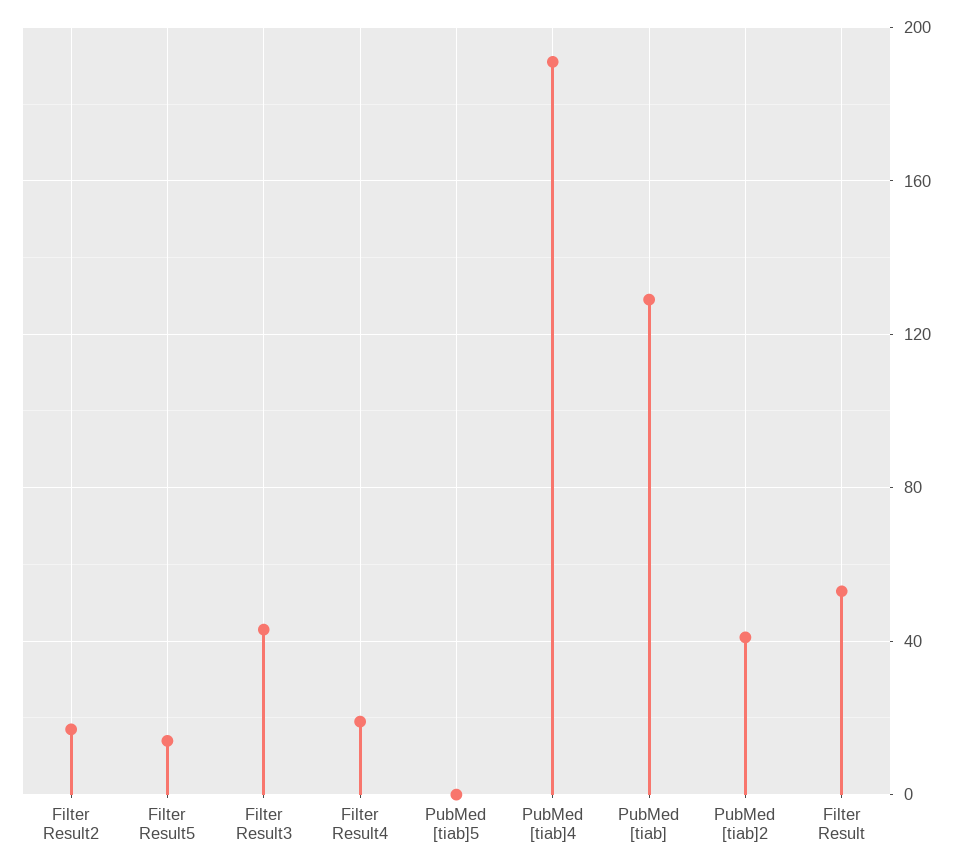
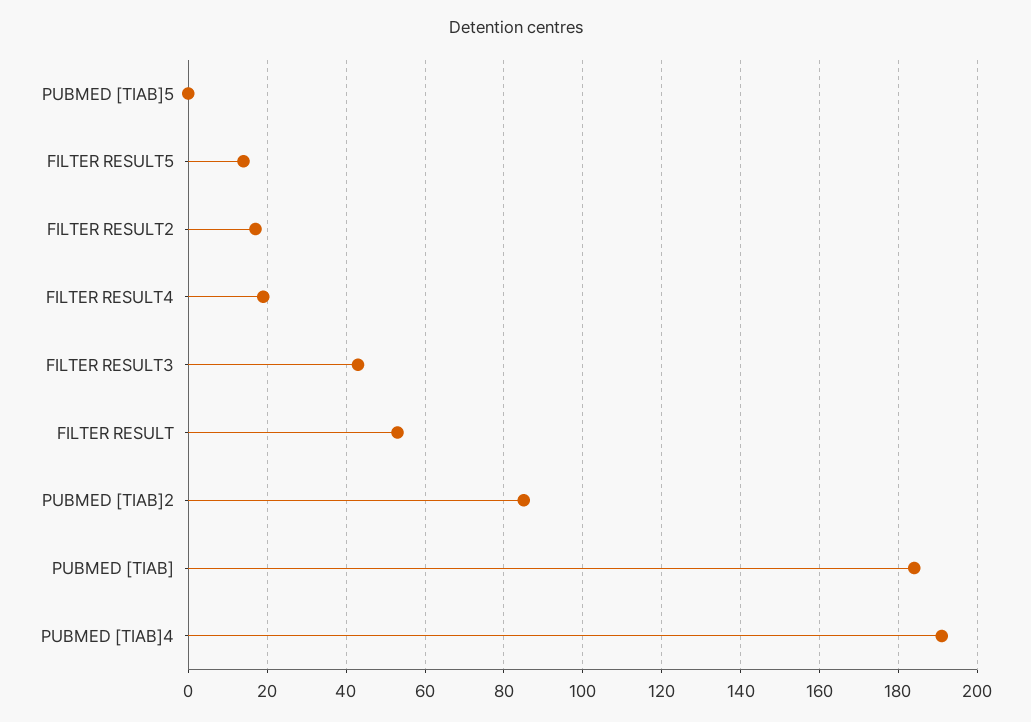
PubMed [tiab]: 130 -> 185
PubMed [tiab]2: 40 -> 85

